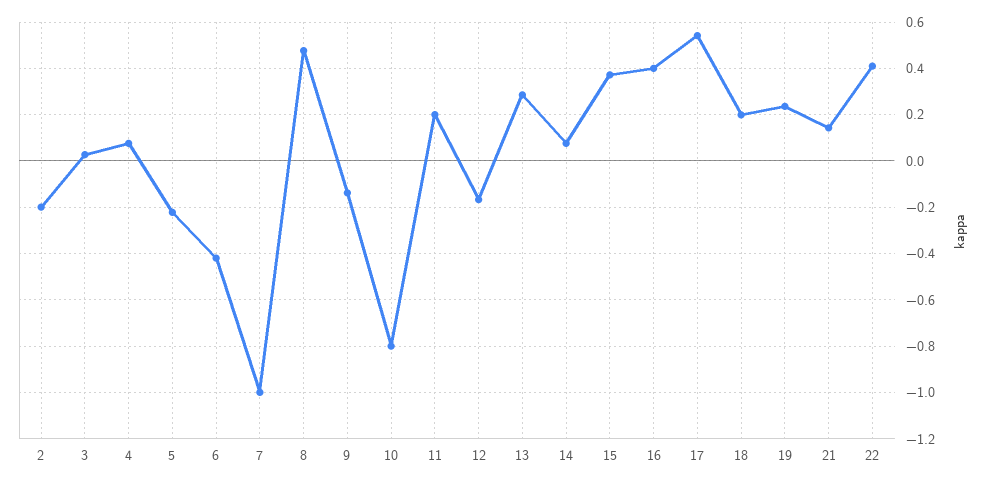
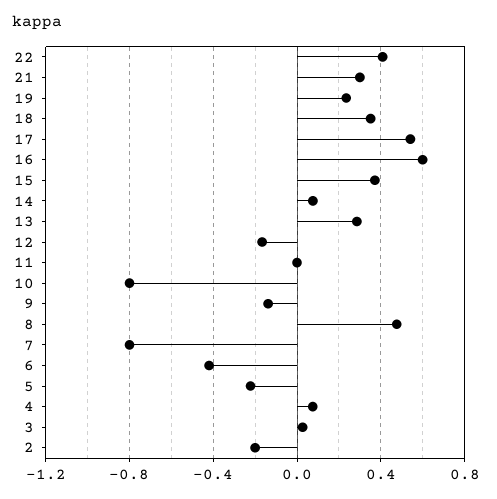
7: -1 -> -0.8
11: 0.2 -> 0
16: 0.4 -> 0.6
18: 0.2 -> 0.35
21: 0.15 -> 0.3

